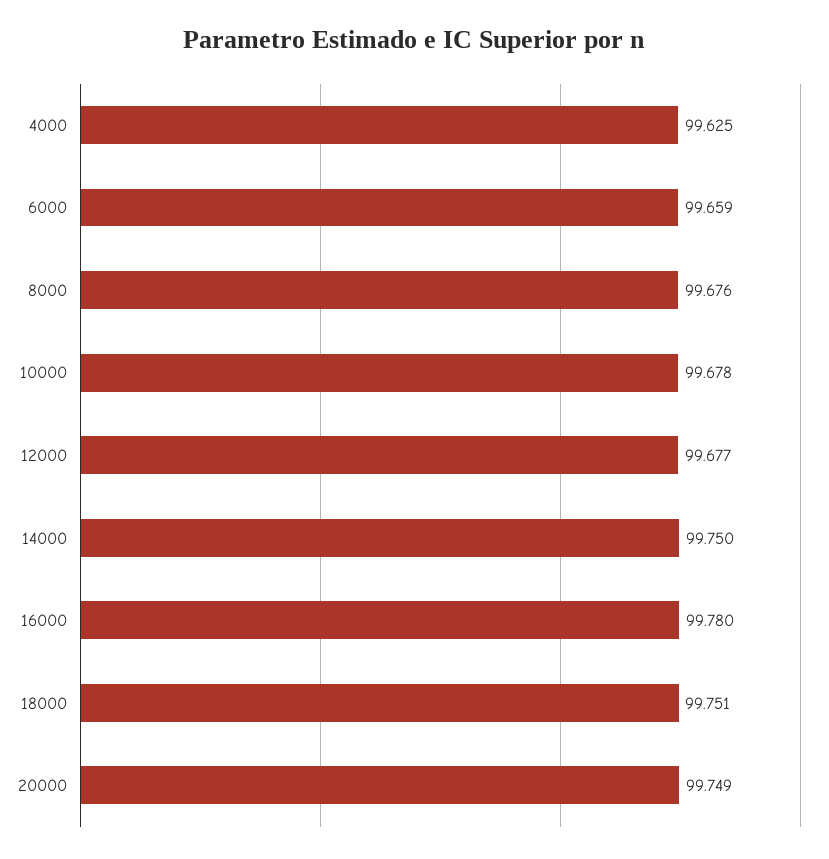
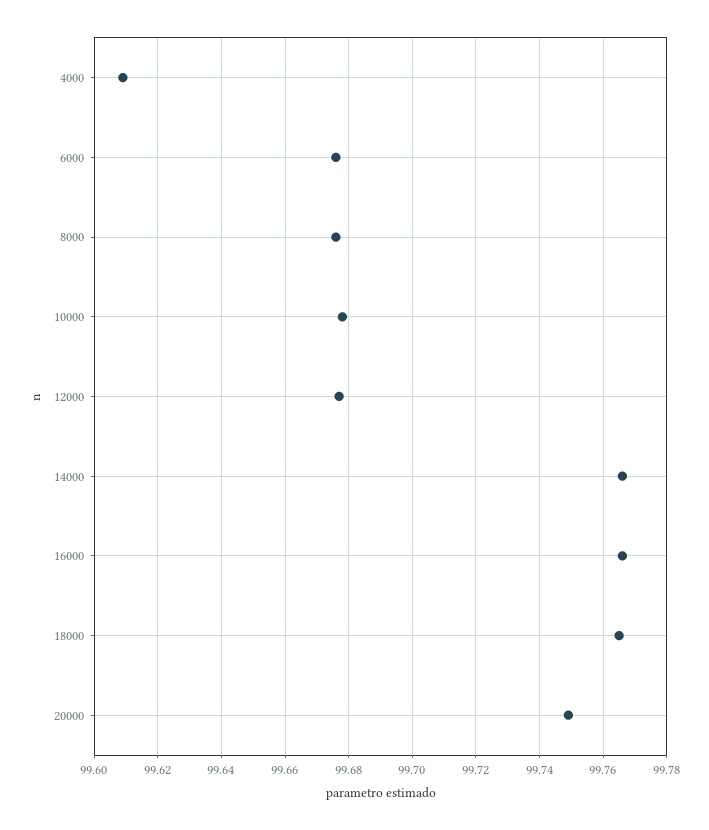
4000: 99.625 -> 99.61
6000: 99.659 -> 99.675
14000: 99.75 -> 99.765
16000: 99.78 -> 99.765
18000: 99.751 -> 99.765

